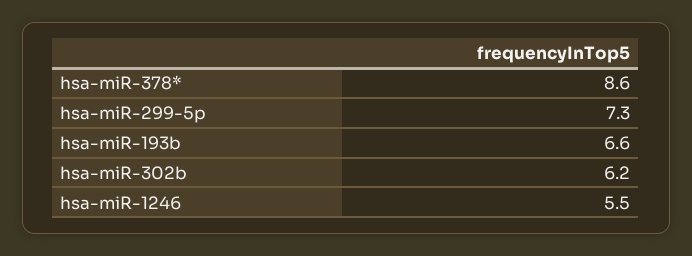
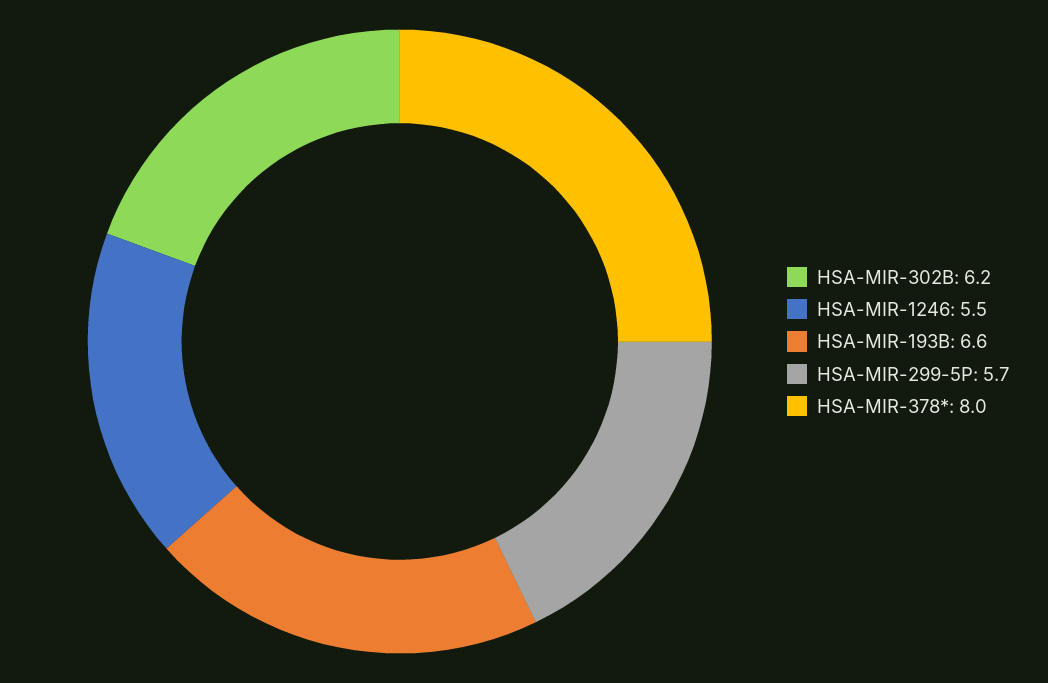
hsa-miR-378*: 8.6 -> 8
hsa-miR-299-5p: 7.3 -> 5.7

